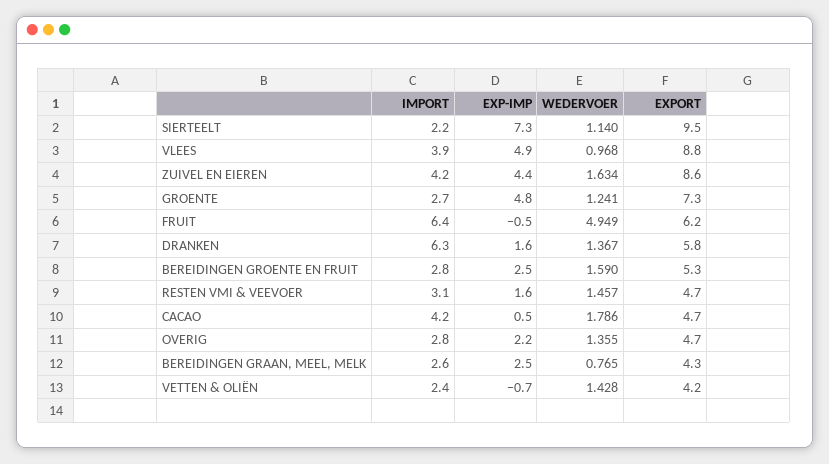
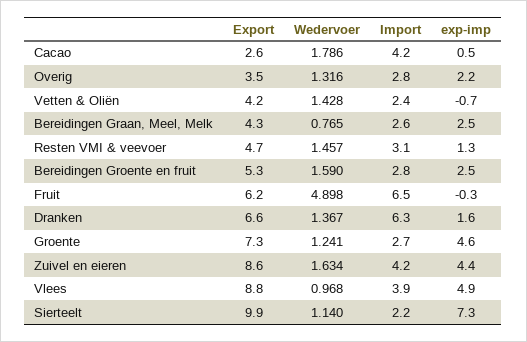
EXPORT, SIERTEELT: 9.5 -> 9.9
EXP-IMP, GROENTE: 4.8 -> 4.6
IMPORT, FRUIT: 6.4 -> 6.5
EXP-IMP, FRUIT: -0.5 -> -0.3
WEDERVOER, FRUIT: 4.949 -> 4.898
EXPORT, DRANKEN: 5.8 -> 6.6
EXP-IMP, RESTEN VMI & VEEVOER: 1.6 -> 1.3
EXPORT, CACAO: 4.7 -> 2.6
WEDERVOER, OVERIG: 1.355 -> 1.316
EXPORT, OVERIG: 4.7 -> 3.5

